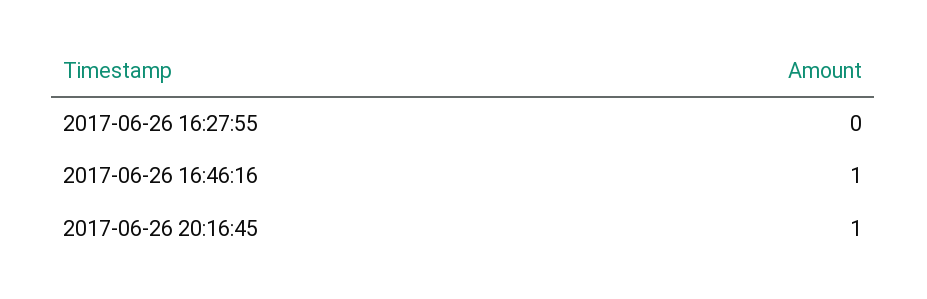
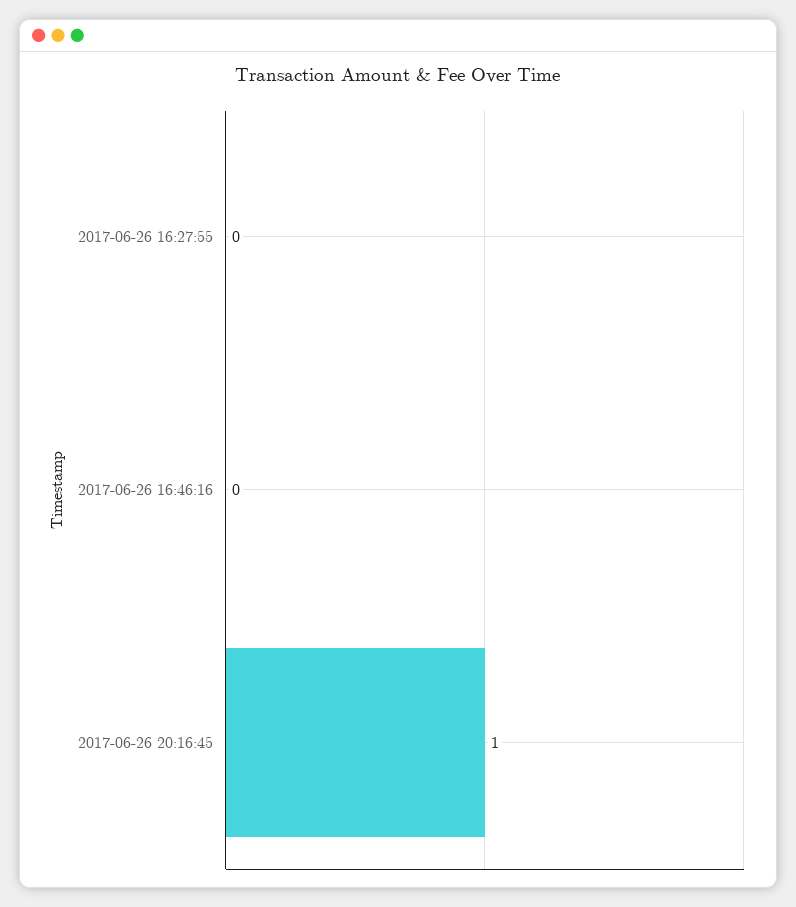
2017-06-26 16:46:16: 1 -> 0

